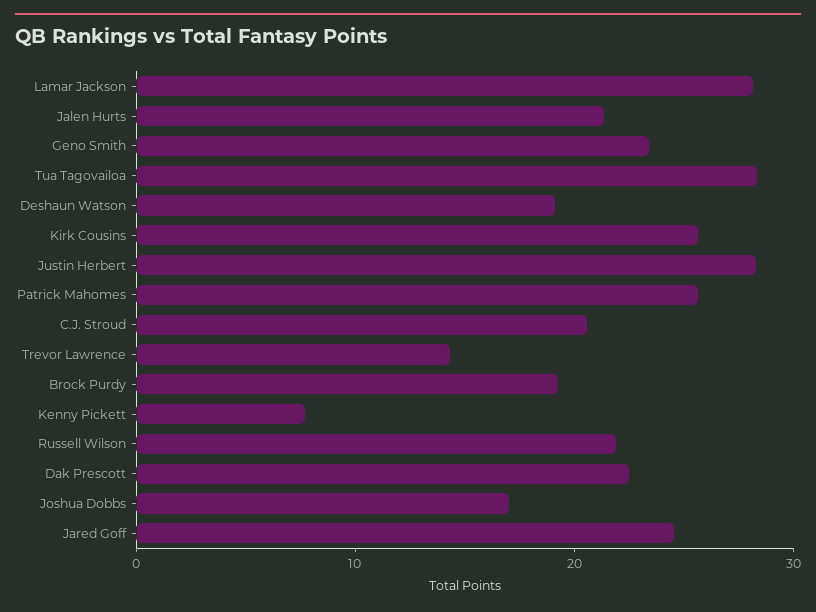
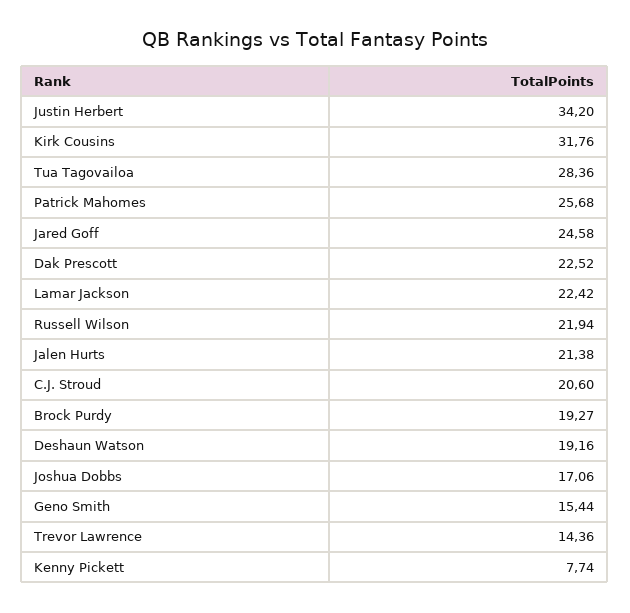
Lamar Jackson: 28 -> 22.42
Geno Smith: 24 -> 15.44
Kirk Cousins: 26 -> 31.76
Justin Herbert: 28 -> 34.2

